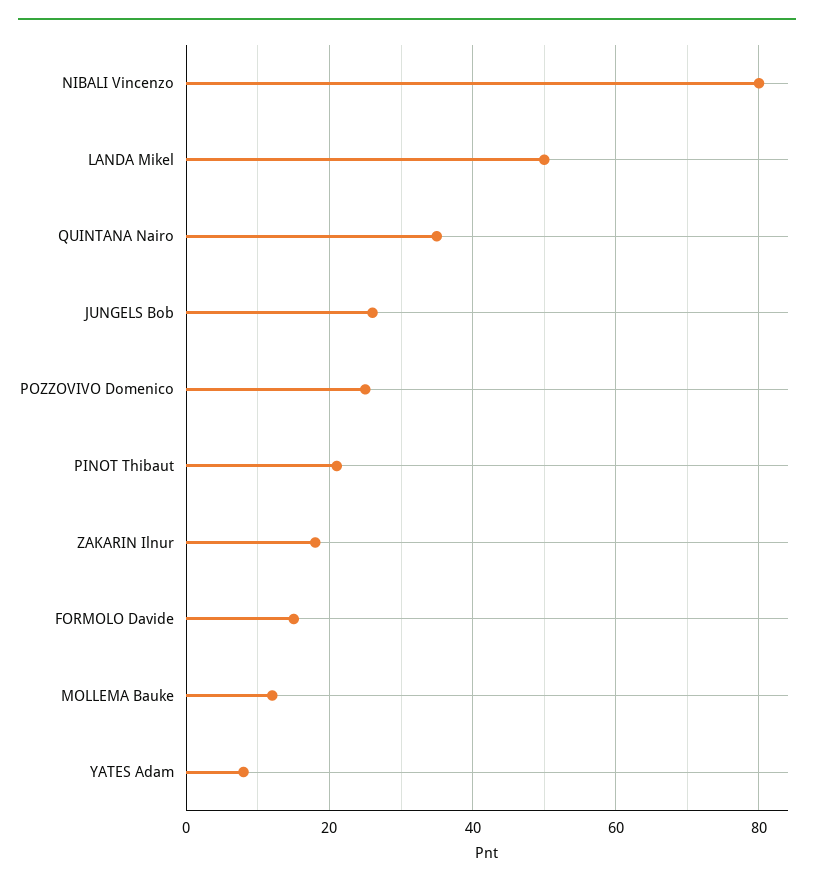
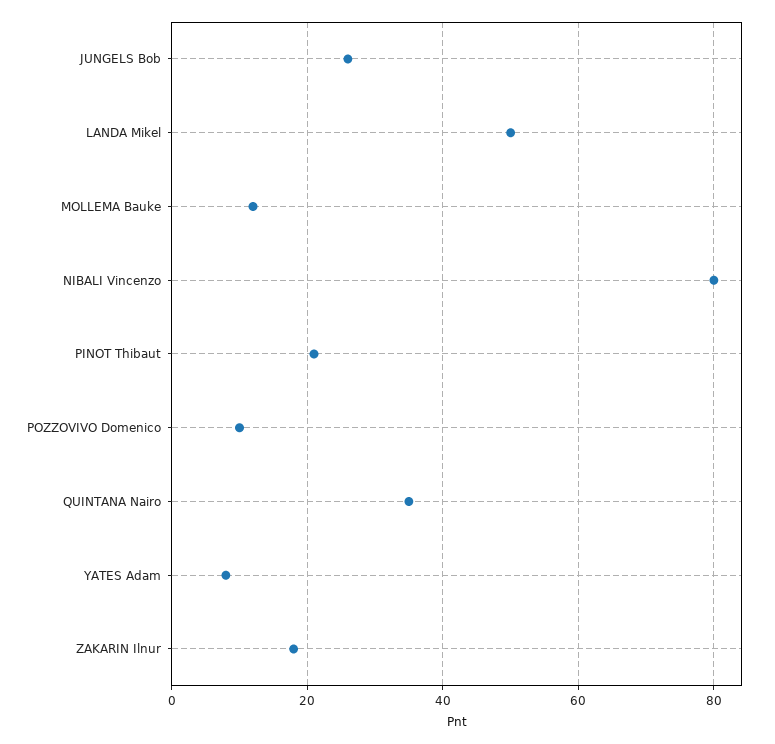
POZZOVIVO Domenico: 25 -> 10
FORMOLO Davide: 15 -> none

